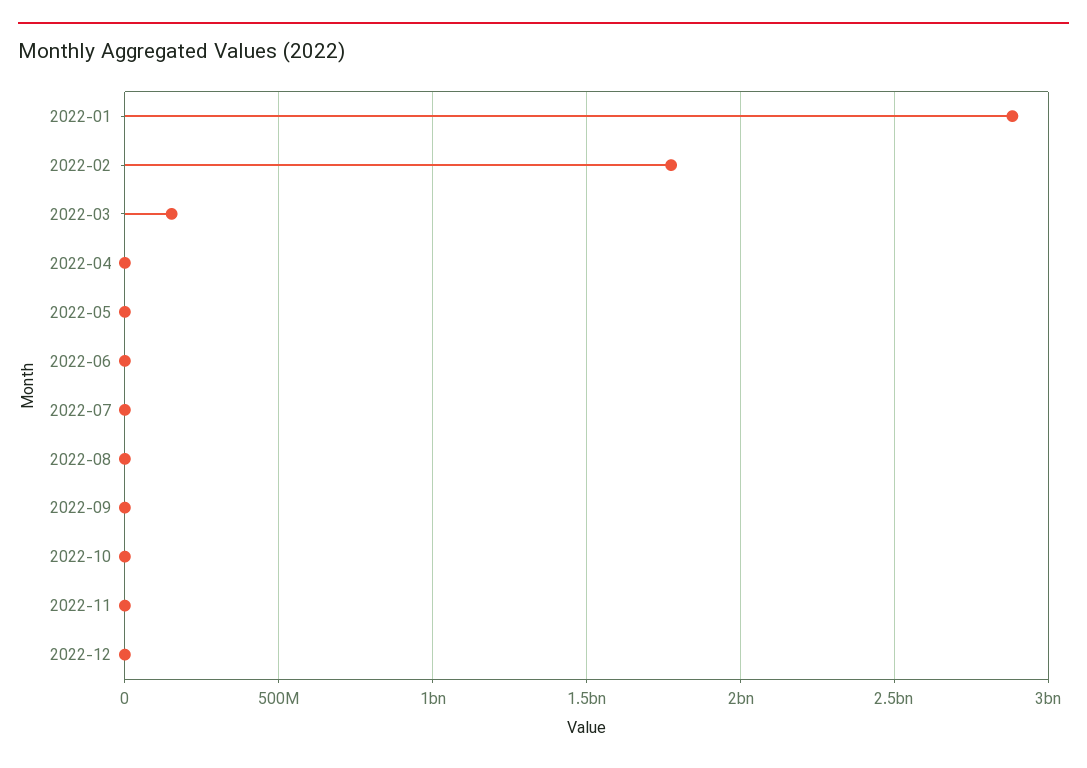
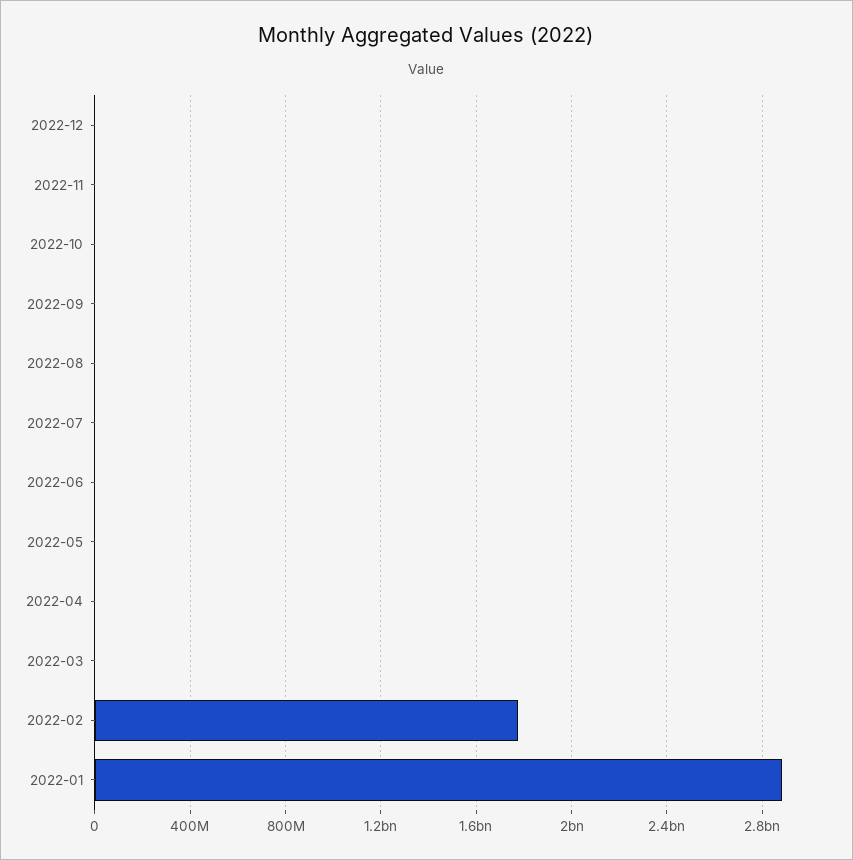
2022-03: 150000000 -> 0

